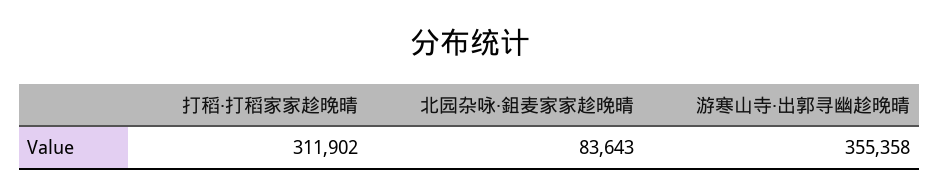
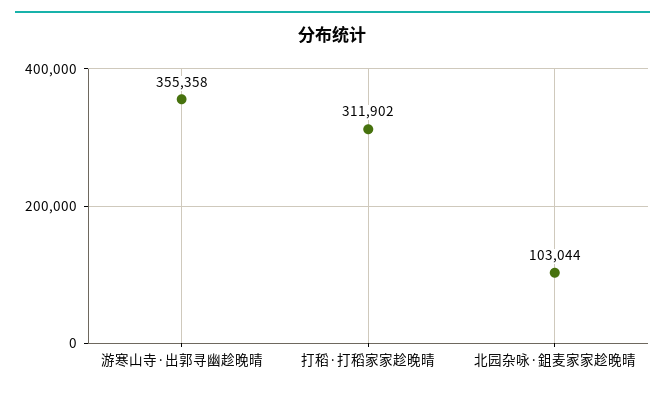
北园杂咏·鉏麦家家趁晚晴: 83643 -> 103044

